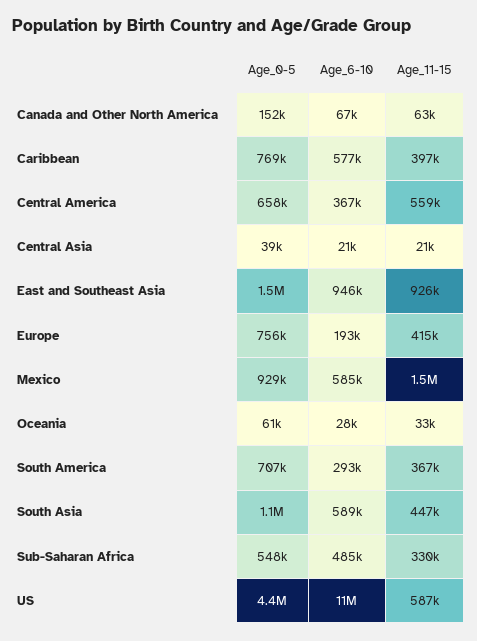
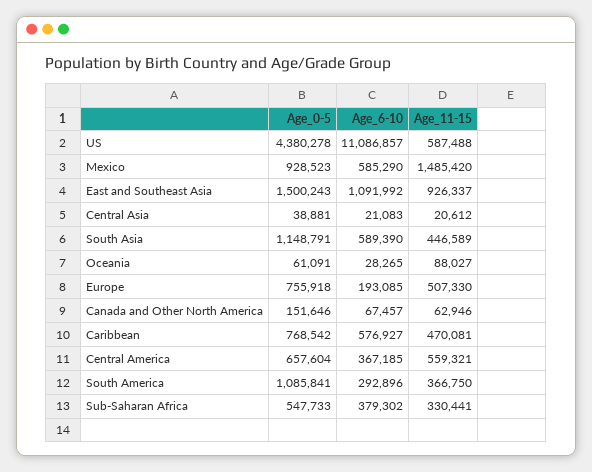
Age_11-15, Caribbean: 397000 -> 470081
Age_6-10, East and Southeast Asia: 946000 -> 1091992
Age_11-15, Europe: 415000 -> 507330
Age_11-15, Oceania: 33000 -> 88027
Age_0-5, South America: 707000 -> 1085841
Age_6-10, Sub-Saharan Africa: 485000 -> 379302

